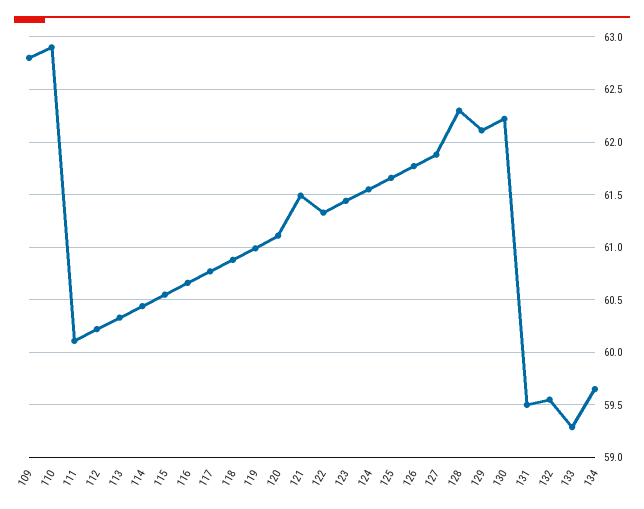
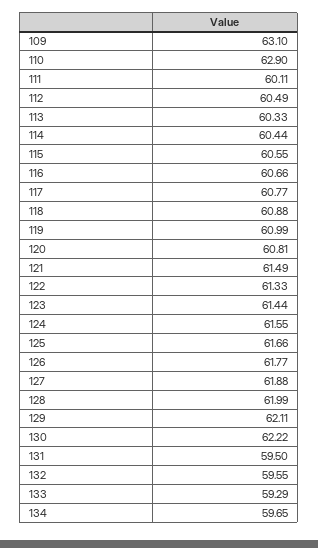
109: 62.8 -> 63.1
112: 60.2 -> 60.49
120: 61.1 -> 60.81
128: 62.3 -> 61.99

